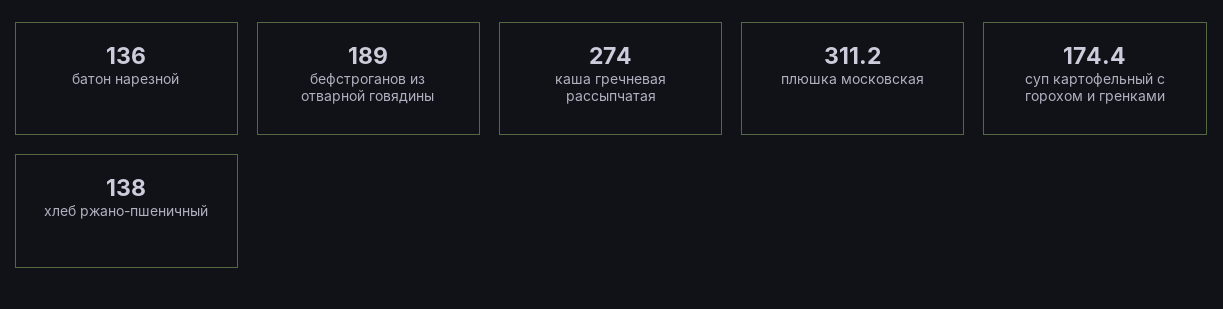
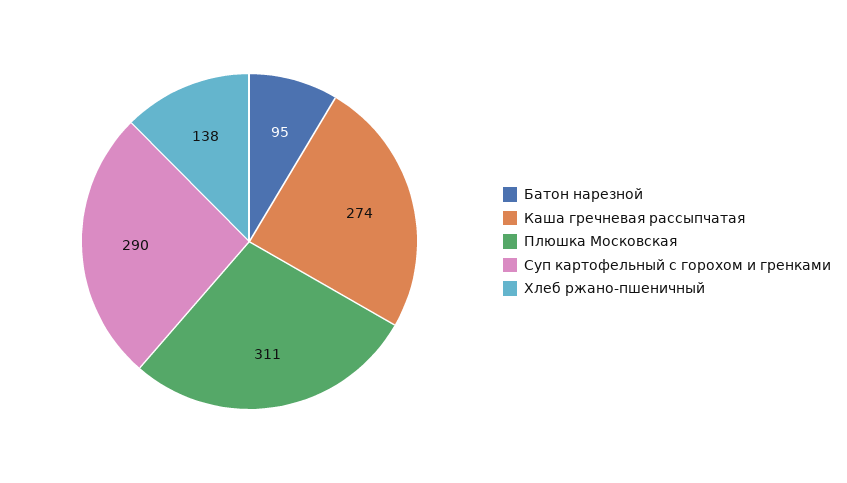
батон нарезной: 136 -> 95
бефстроганов из отварной говядины: 189 -> none
суп картофельный с горохом и гренками: 174.4 -> 290

